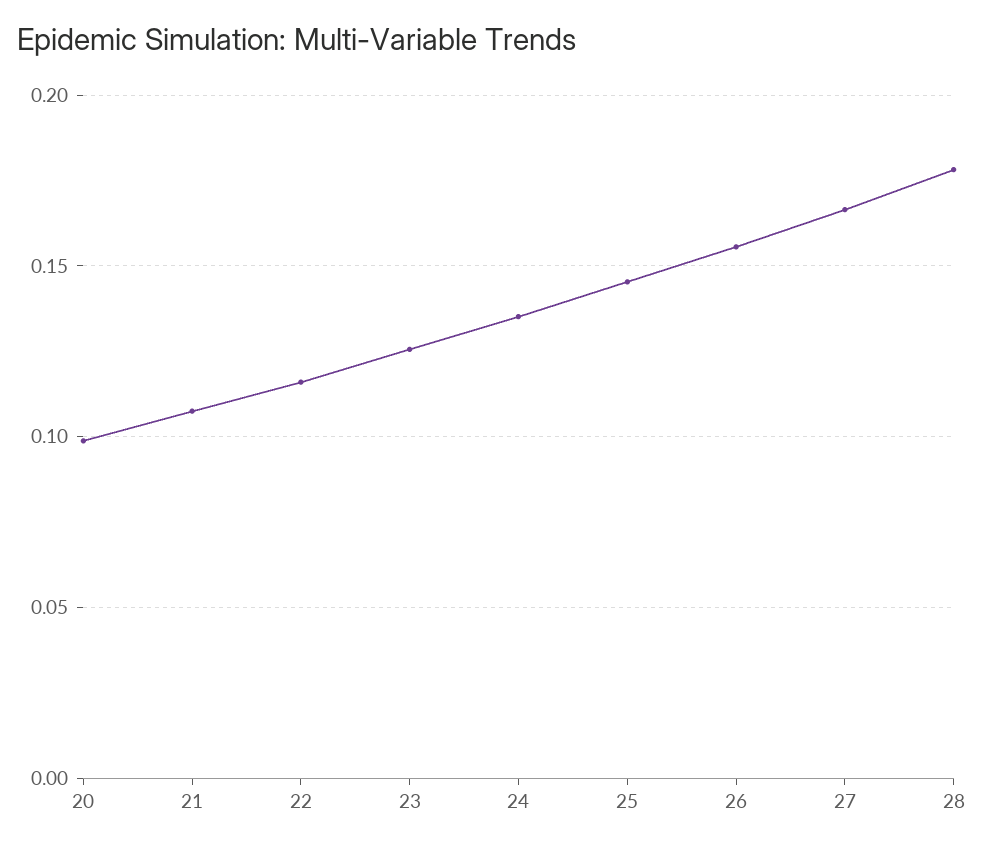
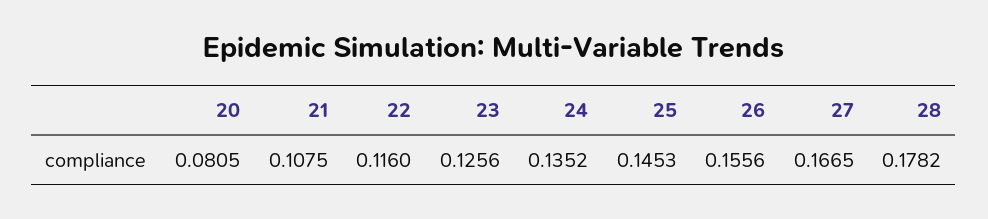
20: 0.1 -> 0.0805

